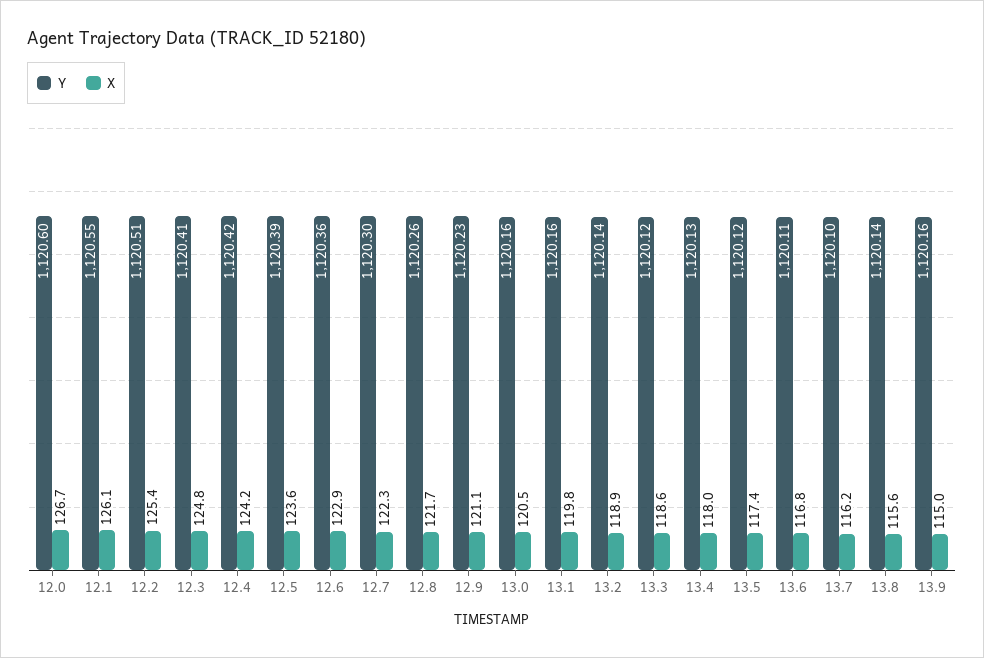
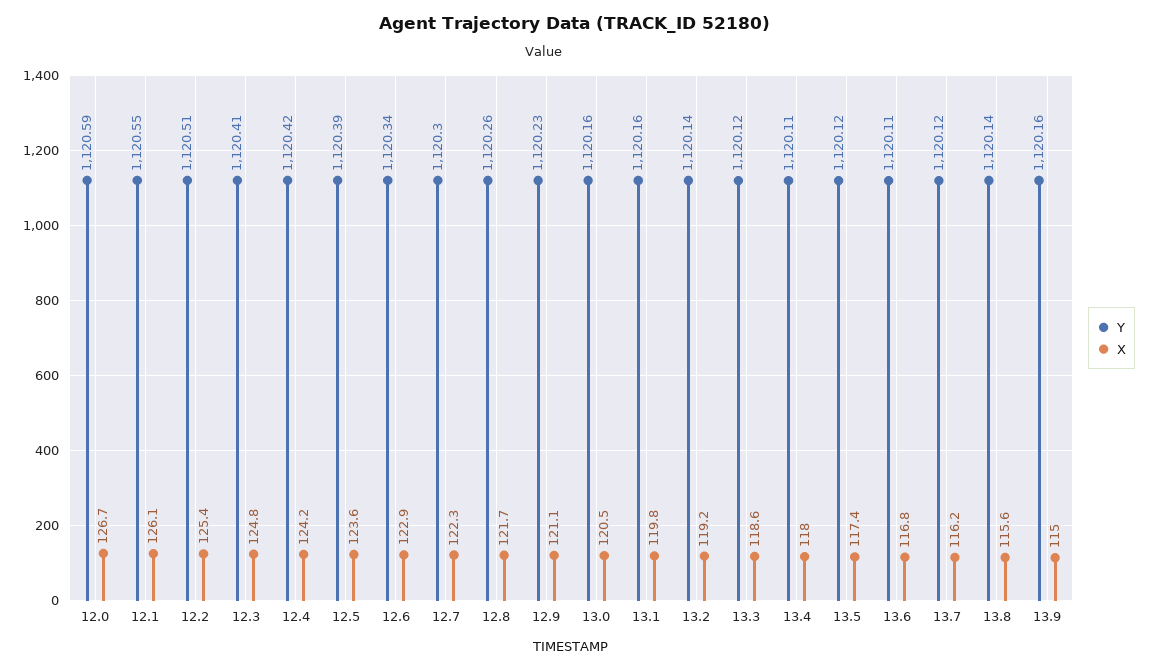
Y, 12.0: 1120.6 -> 1120.59
Y, 12.6: 1120.36 -> 1120.34
X, 13.2: 118.9 -> 119.2
Y, 13.4: 1120.13 -> 1120.11
Y, 13.7: 1120.1 -> 1120.12

